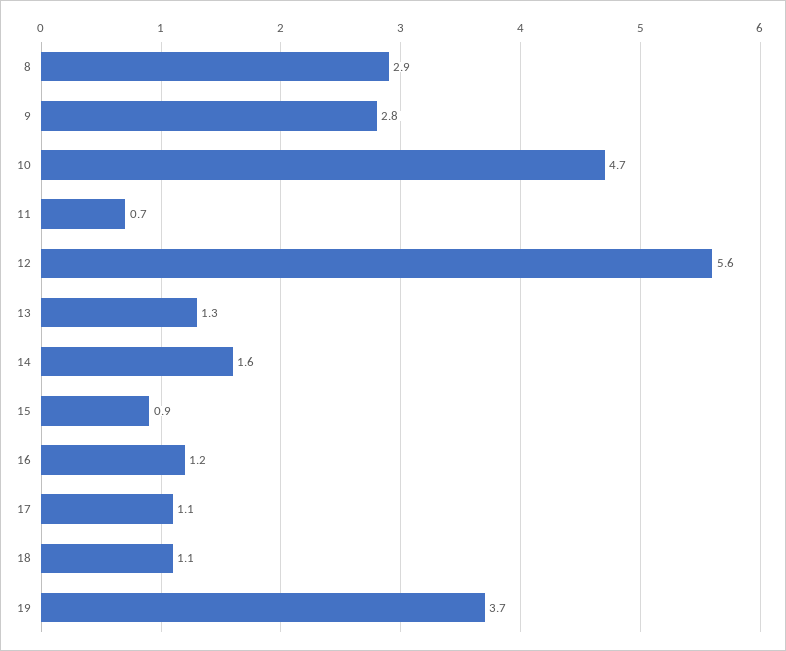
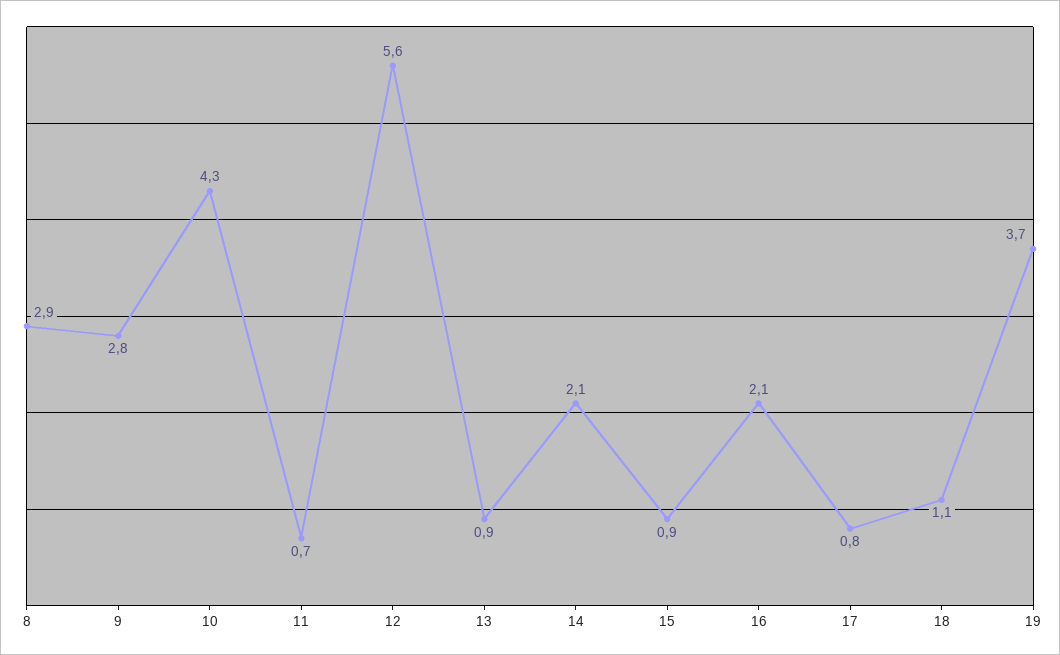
10: 4.7 -> 4.3
13: 1.3 -> 0.9
14: 1.6 -> 2.1
16: 1.2 -> 2.1
17: 1.1 -> 0.8

